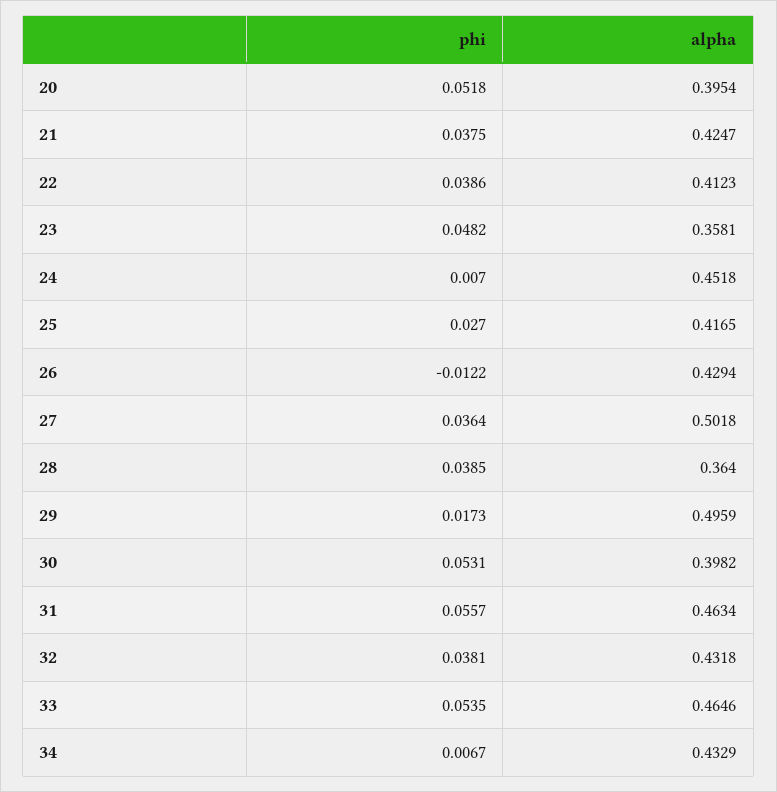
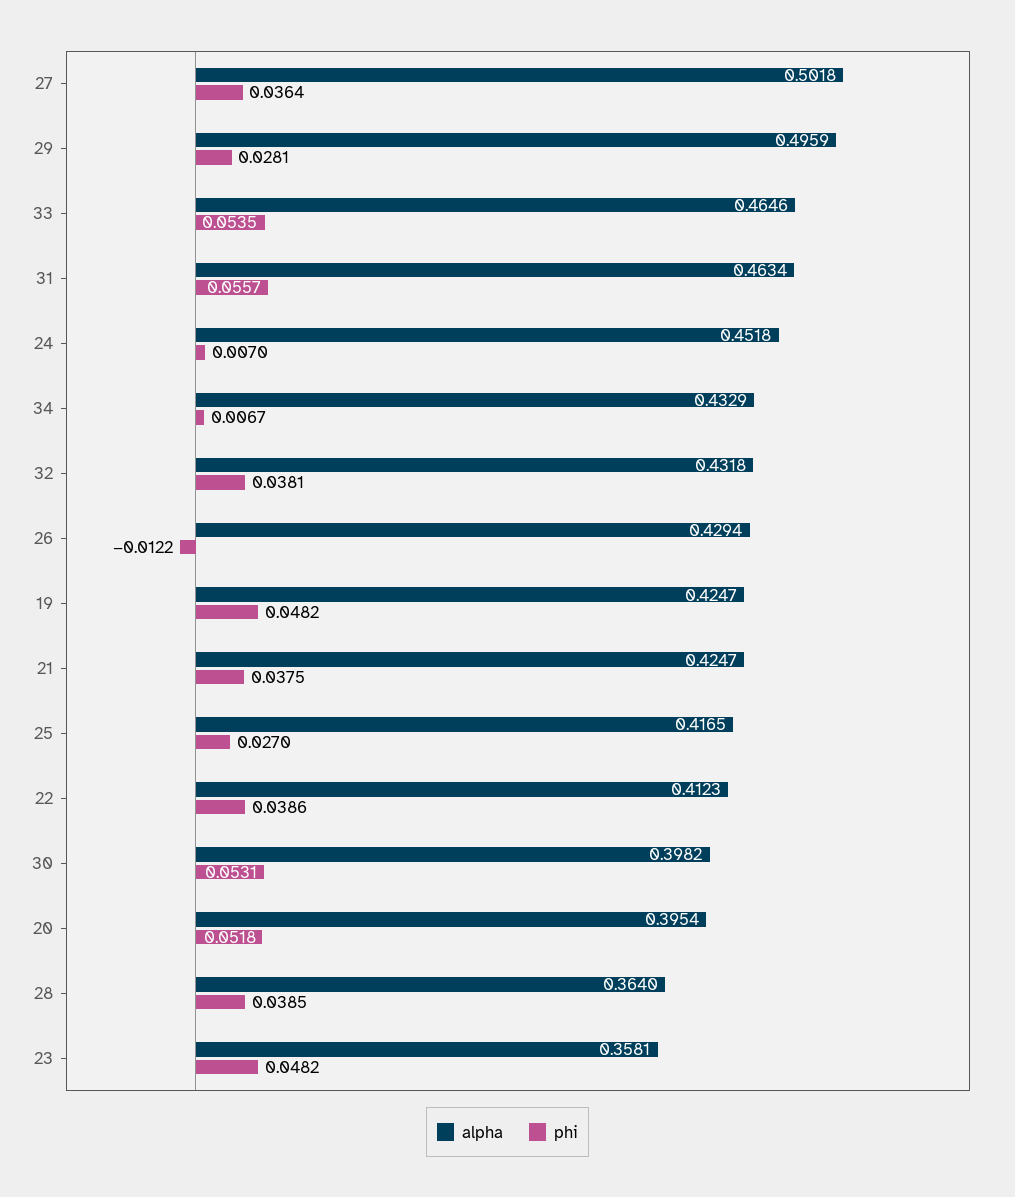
phi, 29: 0.0173 -> 0.0281
alpha, 19: none -> 0.4247
phi, 19: none -> 0.0482

